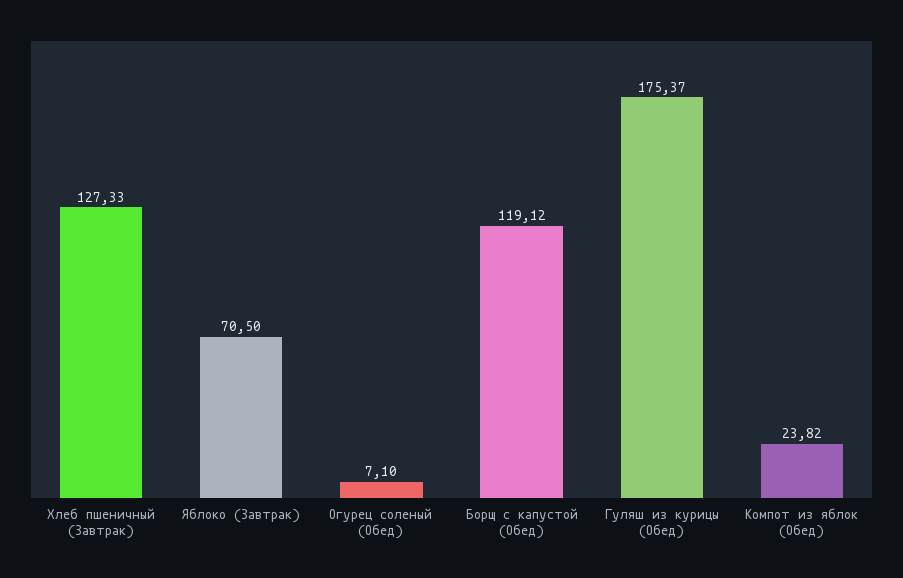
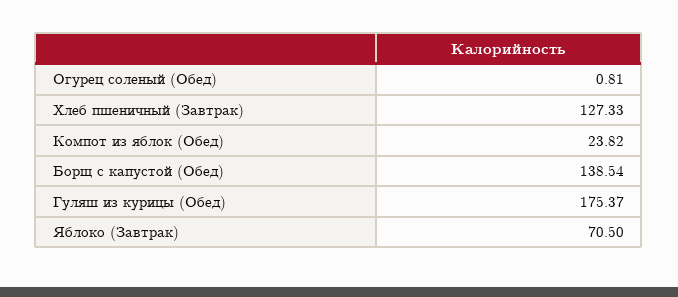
Огурец соленый (Обед): 7.1 -> 0.81
Борщ с капустой (Обед): 119.12 -> 138.54

